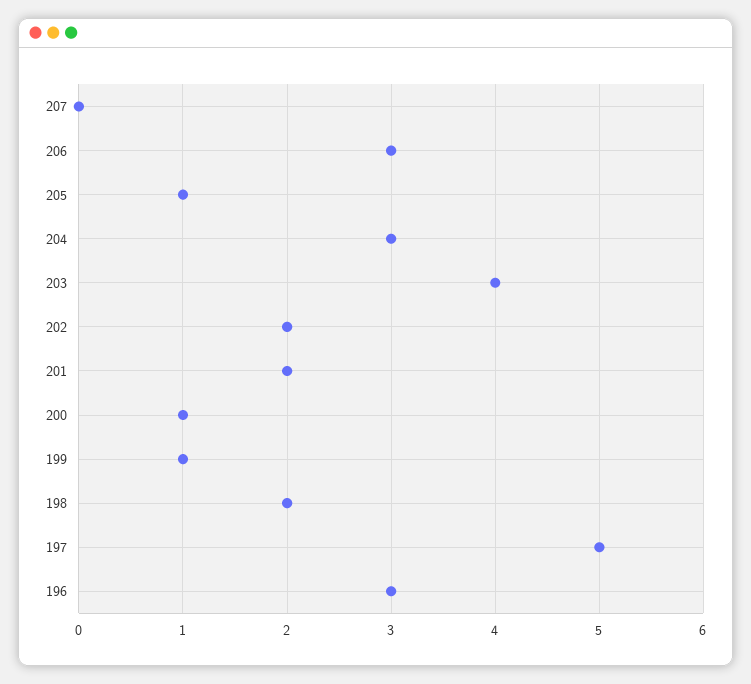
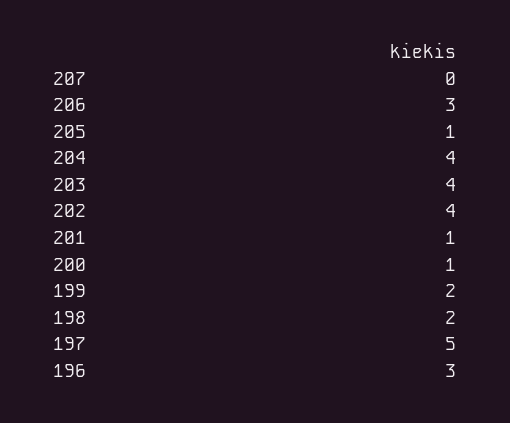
204: 3 -> 4
202: 2 -> 4
201: 2 -> 1
199: 1 -> 2

